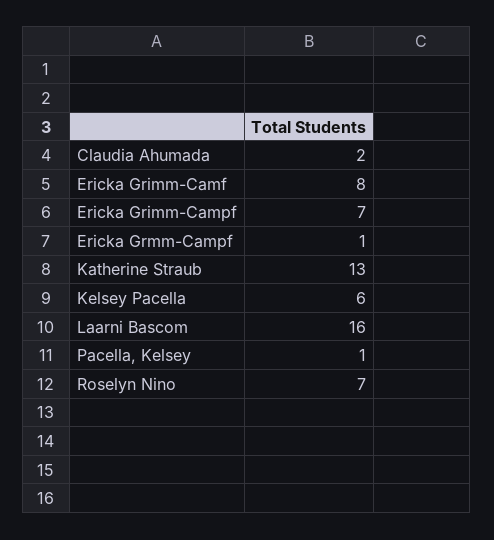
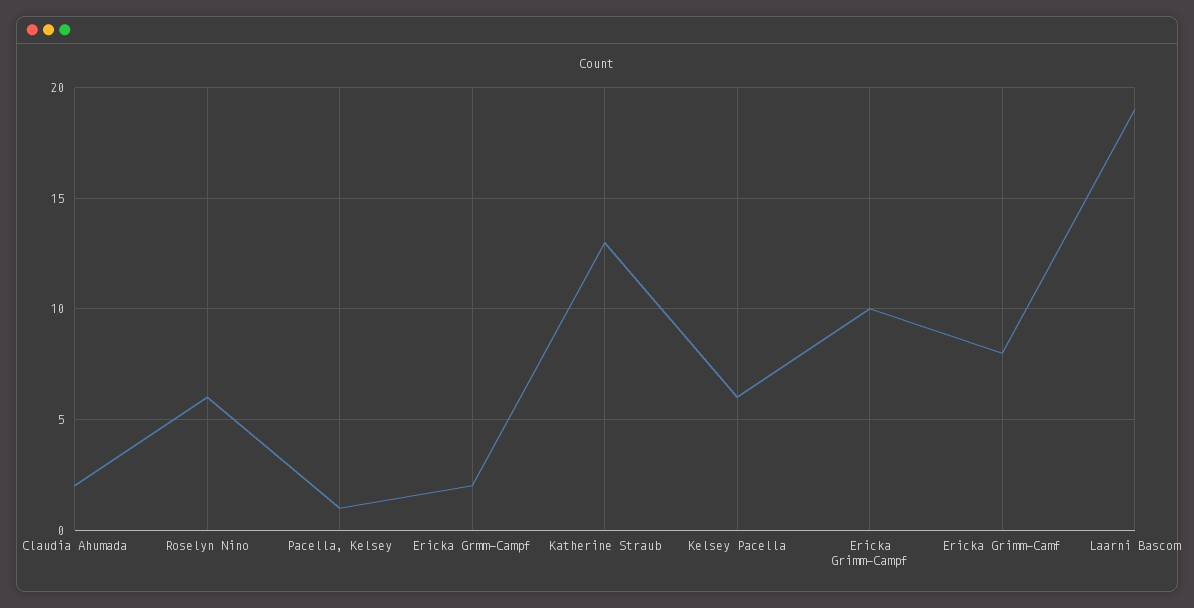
Ericka Grimm-Campf: 7 -> 10
Ericka Grmm-Campf: 1 -> 2
Laarni Bascom: 16 -> 19
Roselyn Nino: 7 -> 6

